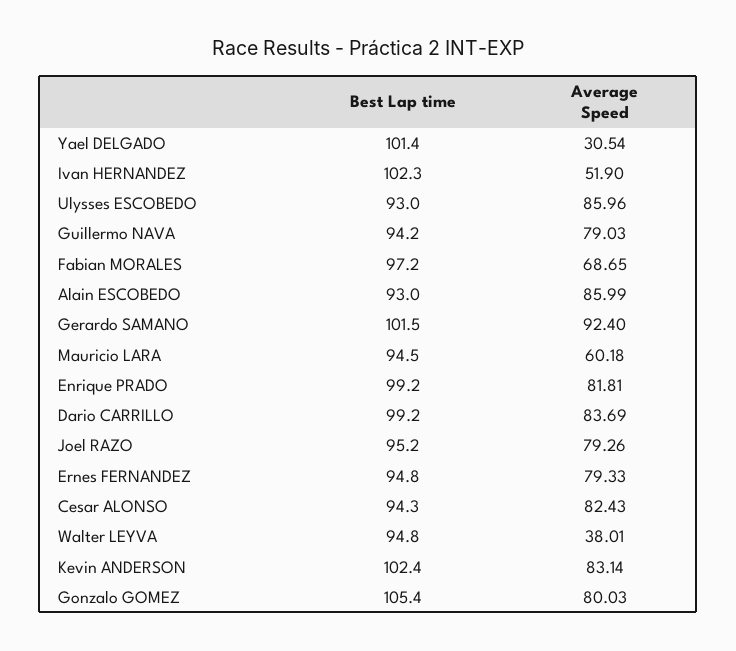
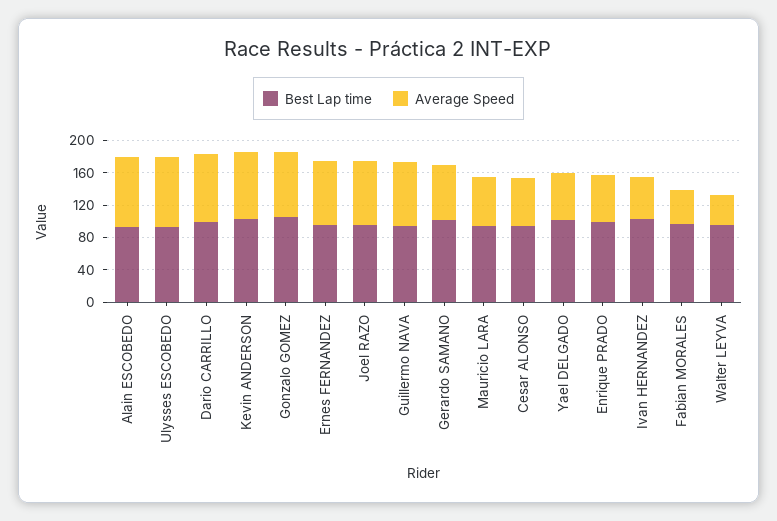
Average Speed, Yael DELGADO: 30.54 -> 60
Average Speed, Fabian MORALES: 68.65 -> 40
Average Speed, Gerardo SAMANO: 92.4 -> 70
Average Speed, Enrique PRADO: 81.81 -> 60
Average Speed, Cesar ALONSO: 82.43 -> 60

